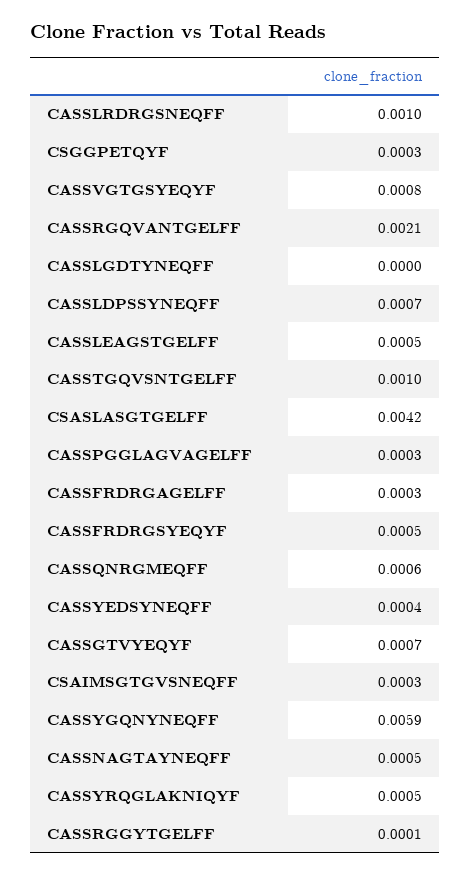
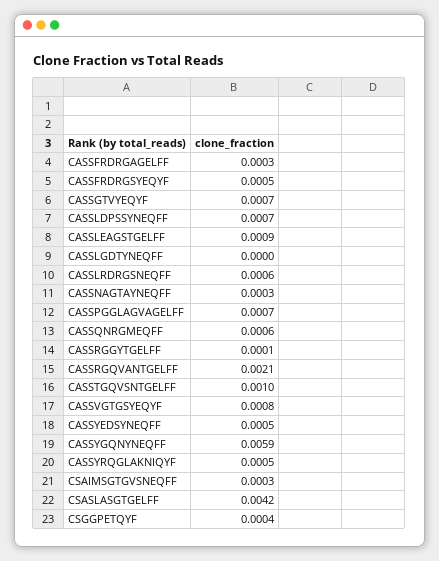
CASSLRDRGSNEQFF: 0.001 -> 0.0006
CSGGPETQYF: 0.0003 -> 0.0004
CASSLEAGSTGELFF: 0.0005 -> 0.0009
CASSPGGLAGVAGELFF: 0.0003 -> 0.0007
CASSYEDSYNEQFF: 0.0004 -> 0.0005
CASSNAGTAYNEQFF: 0.0005 -> 0.0003

